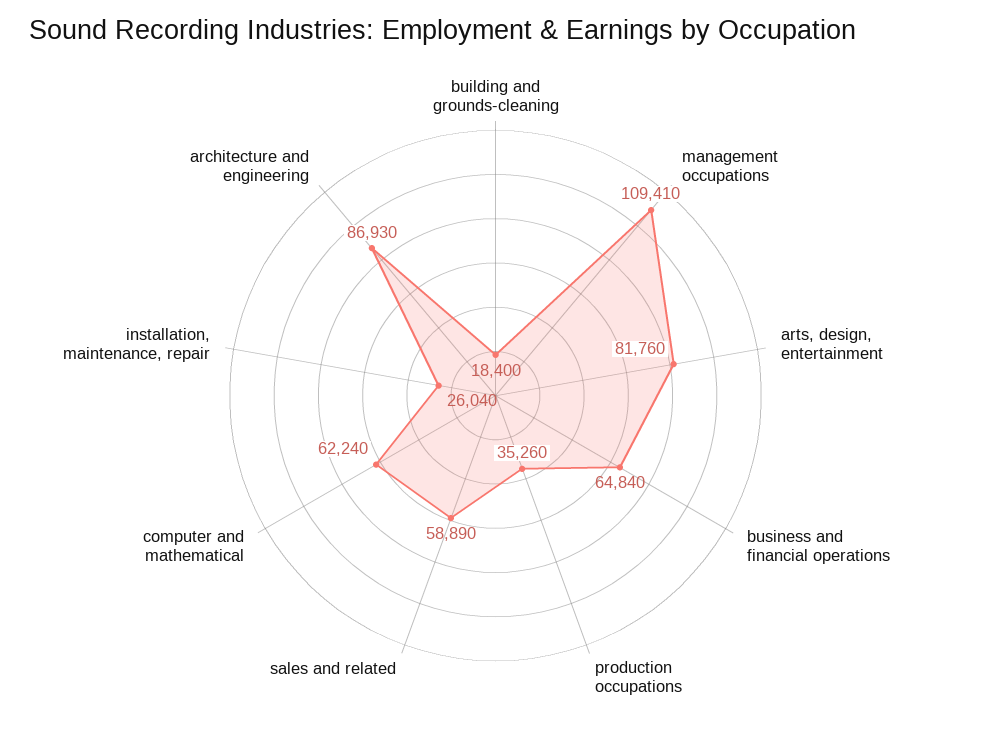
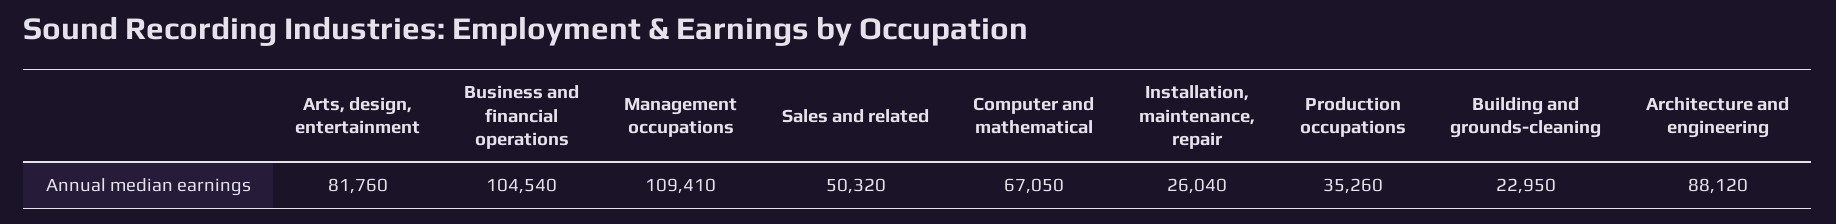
building and grounds-cleaning: 18400 -> 22950
business and financial operations: 64840 -> 104540
sales and related: 58890 -> 50320
computer and mathematical: 62240 -> 67050
architecture and engineering: 86930 -> 88120

